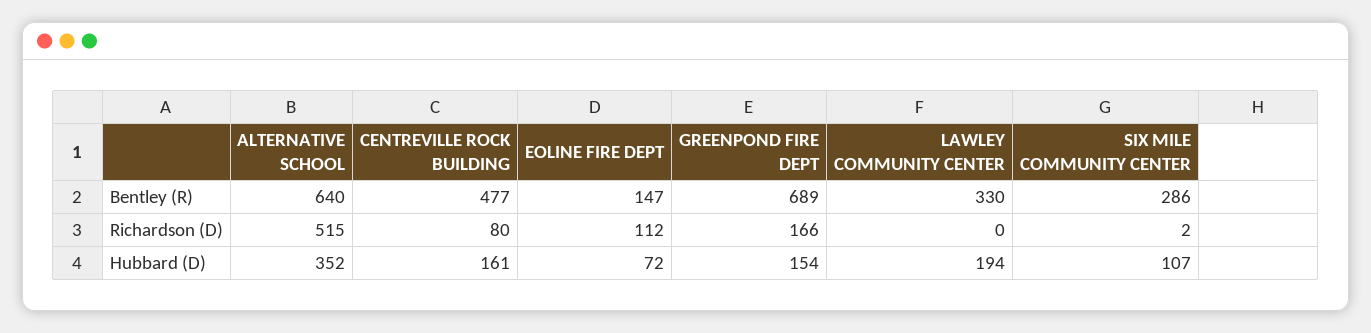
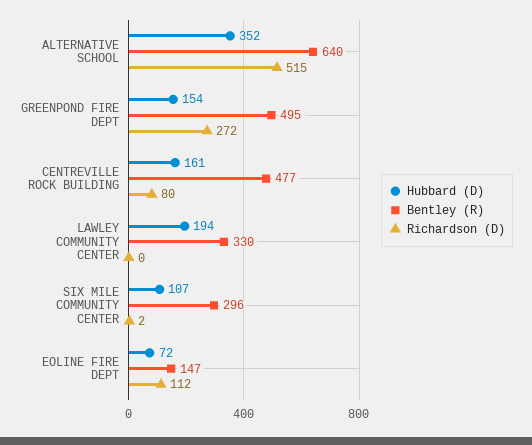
Bentley (R), GREENPOND FIRE DEPT: 689 -> 495
Bentley (R), SIX MILE COMMUNITY CENTER: 286 -> 296
Richardson (D), GREENPOND FIRE DEPT: 166 -> 272

